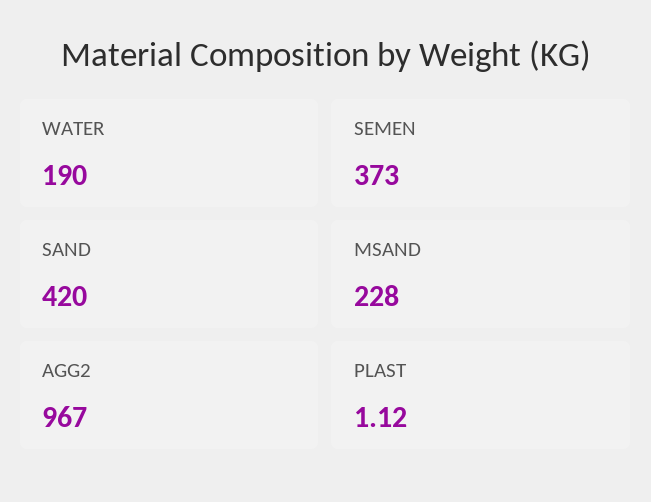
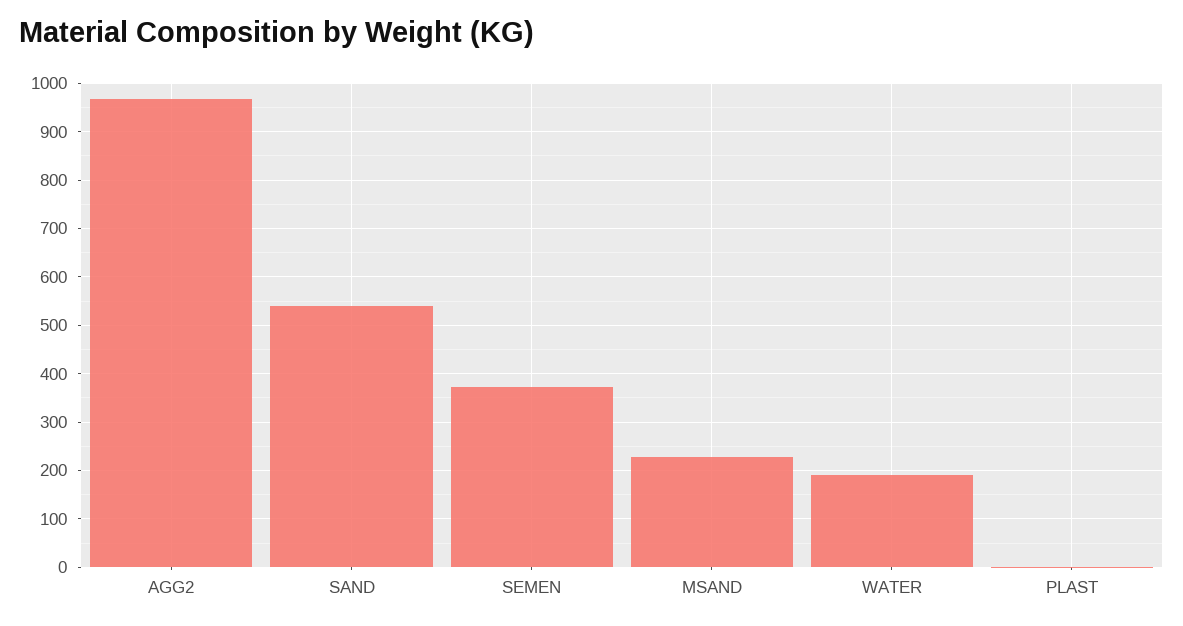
SAND: 420 -> 540

